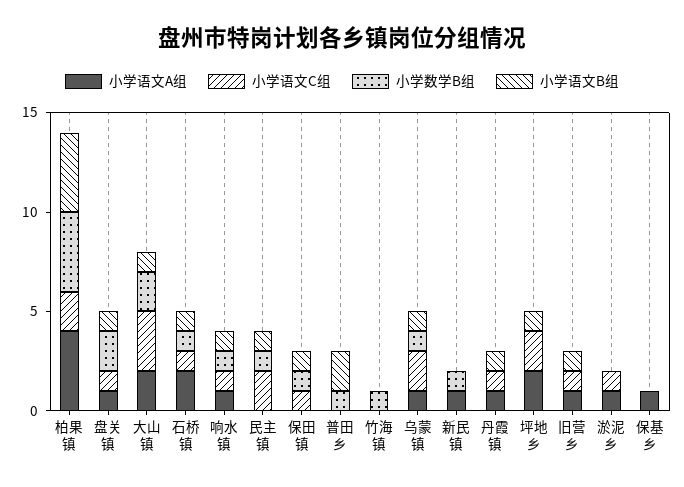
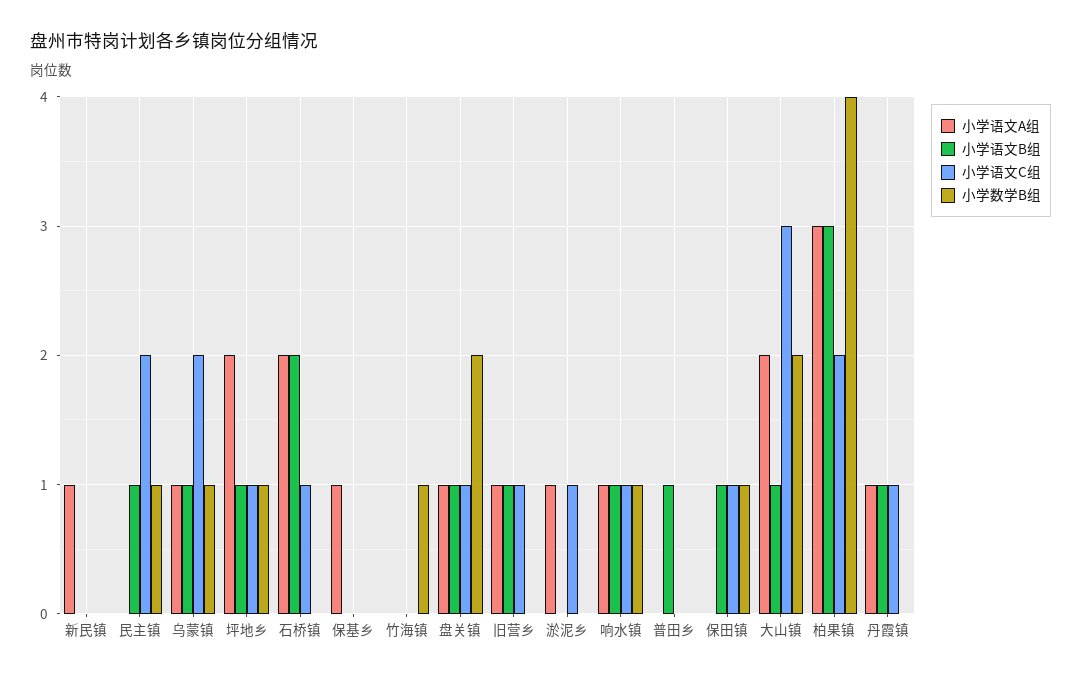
小学语文A组, 柏果镇: 4 -> 3
小学语文B组, 柏果镇: 4 -> 3
小学数学B组, 石桥镇: 1 -> 0
小学语文B组, 石桥镇: 1 -> 2
小学数学B组, 普田乡: 1 -> 0
小学语文B组, 普田乡: 2 -> 1
小学数学B组, 新民镇: 1 -> 0
小学语文C组, 坪地乡: 2 -> 1
小学数学B组, 坪地乡: 0 -> 1

